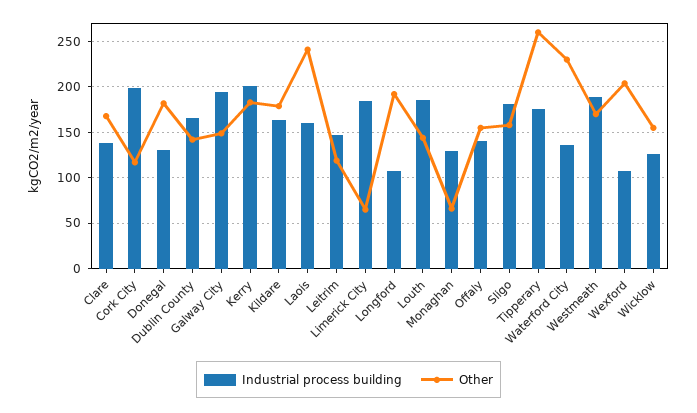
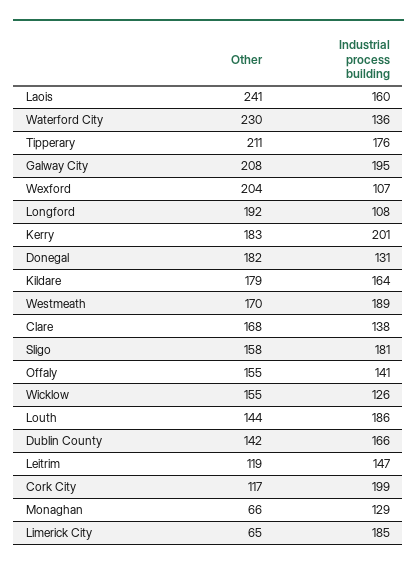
Other, Galway City: 150 -> 208
Other, Tipperary: 260 -> 211

